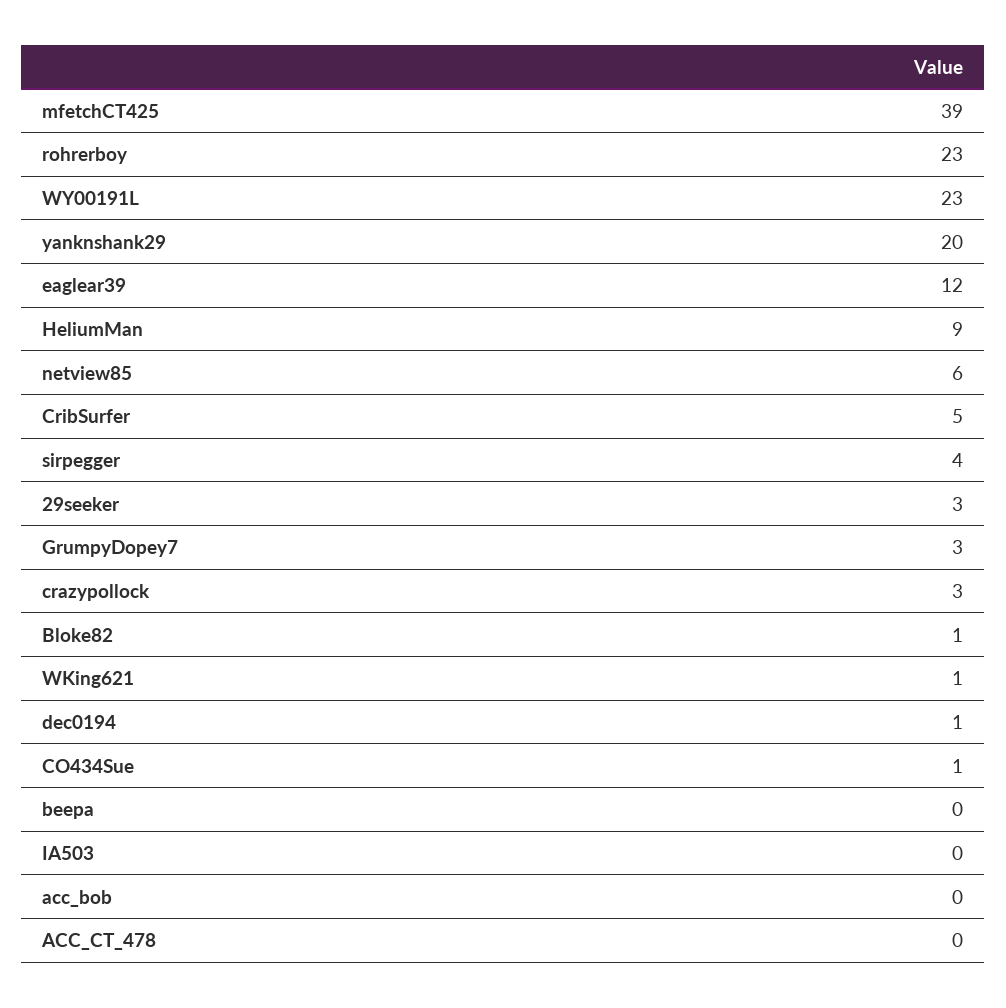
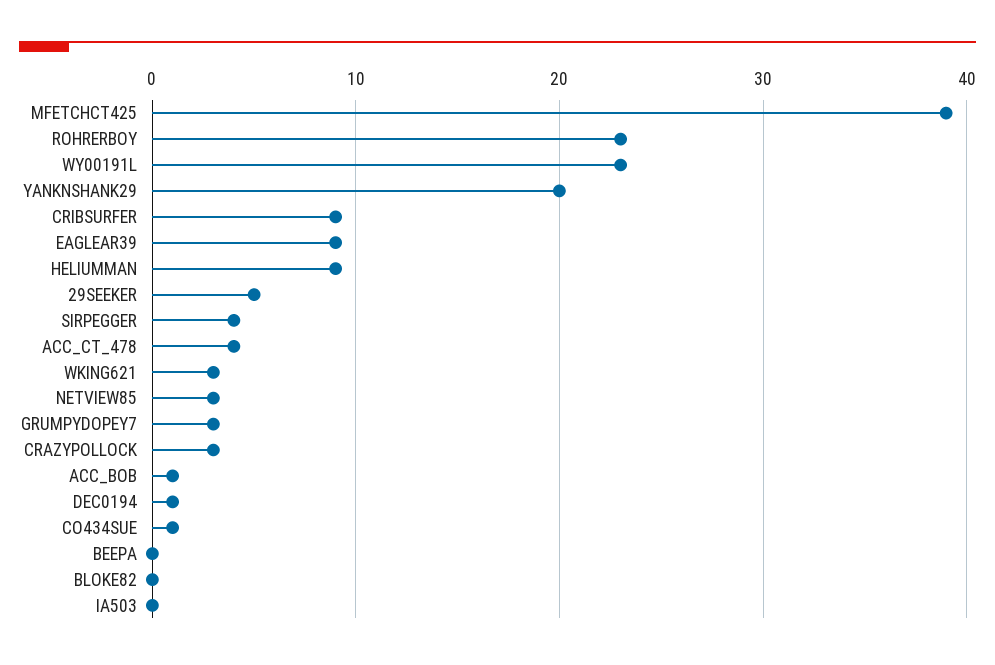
eaglear39: 12 -> 9
netview85: 6 -> 3
CribSurfer: 5 -> 9
29seeker: 3 -> 5
Bloke82: 1 -> 0
WKing621: 1 -> 3
acc_bob: 0 -> 1
ACC_CT_478: 0 -> 4

